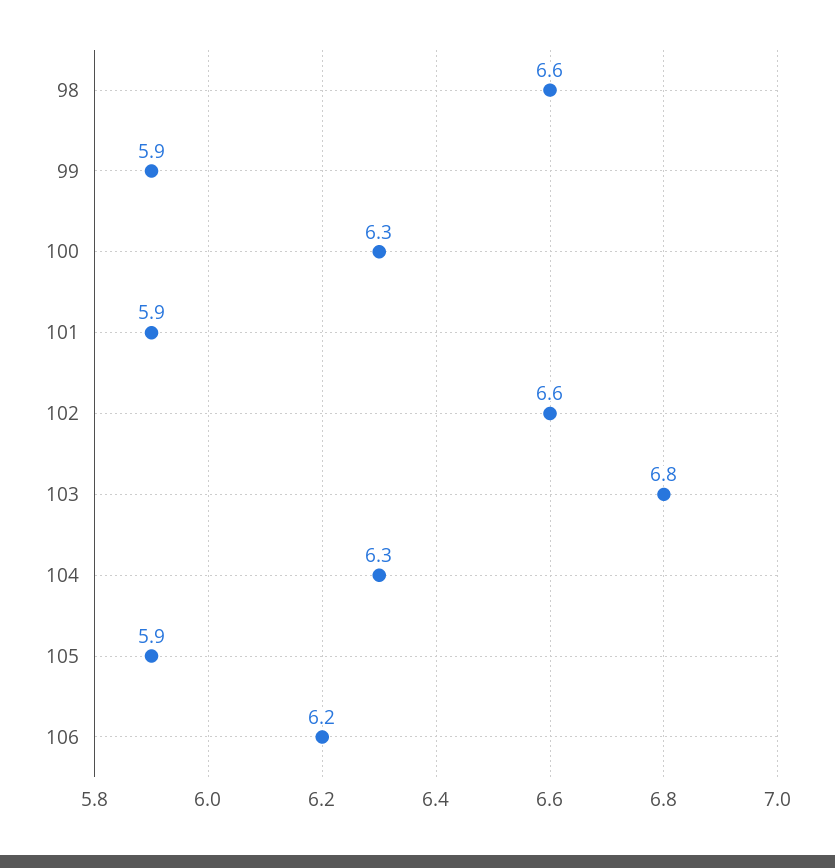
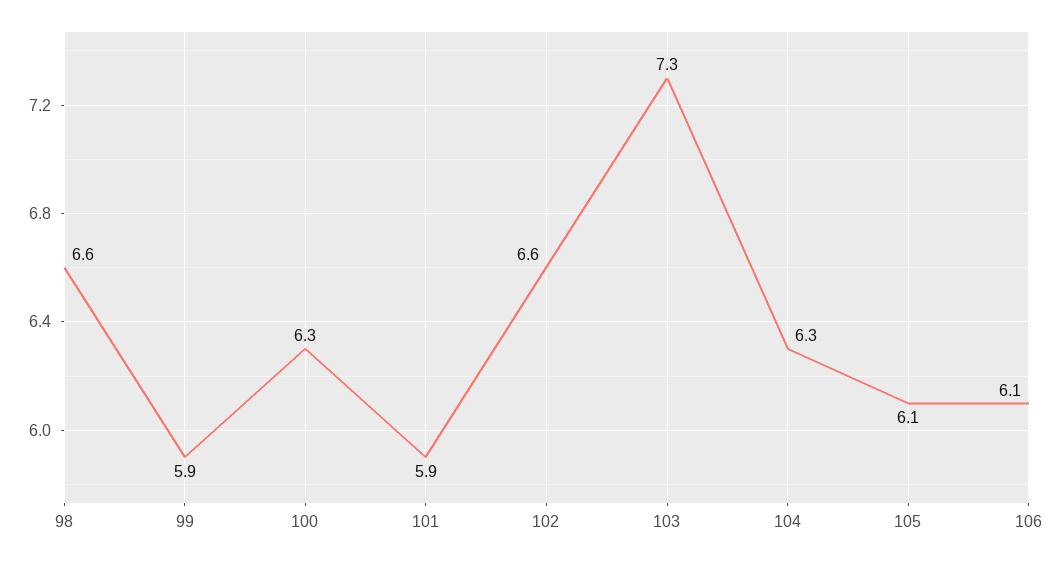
103: 6.8 -> 7.3
105: 5.9 -> 6.1
106: 6.2 -> 6.1

